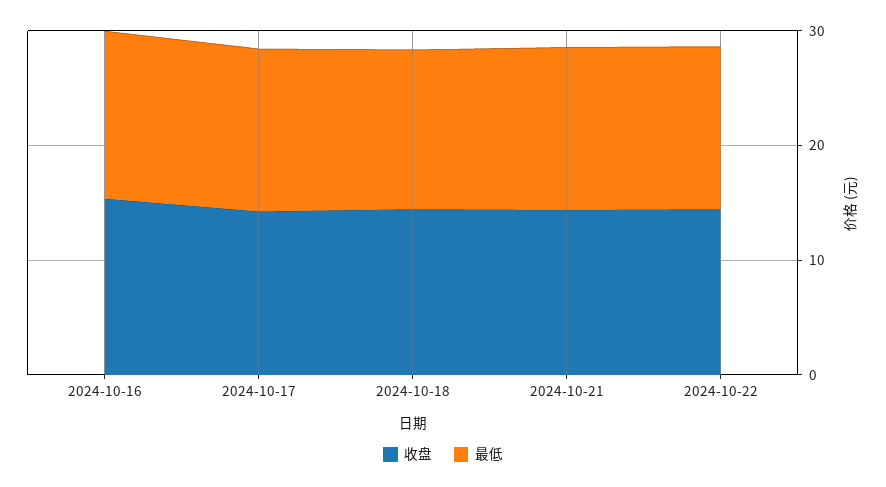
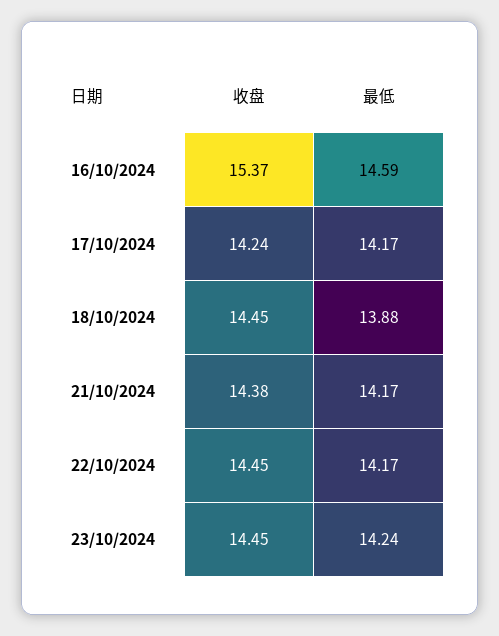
收盘, 23/10/2024: none -> 14.45
最低, 23/10/2024: none -> 14.24

